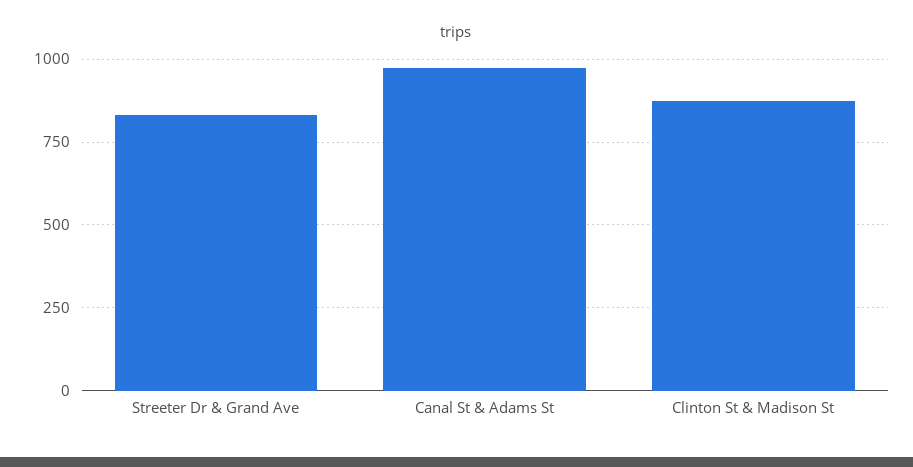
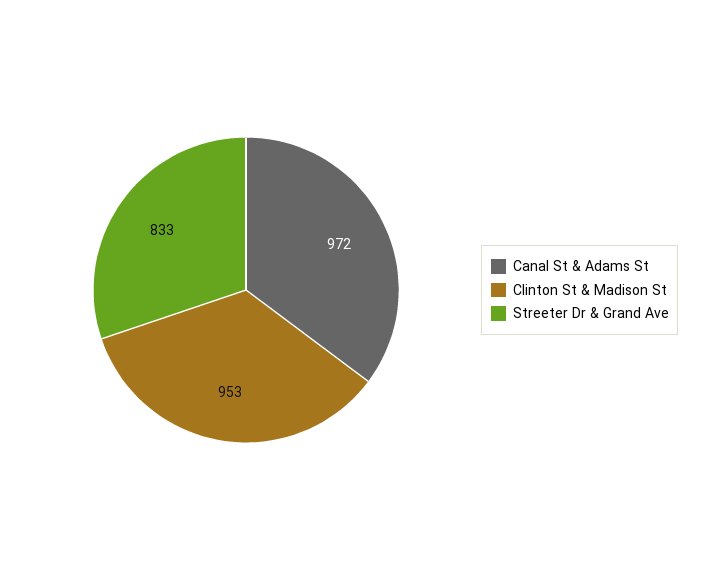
Clinton St & Madison St: 875 -> 953

